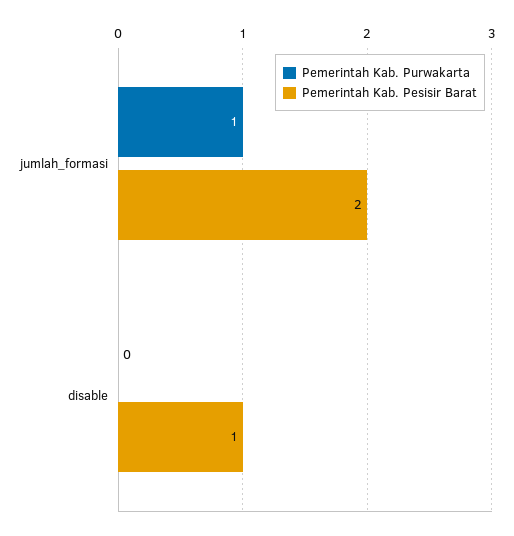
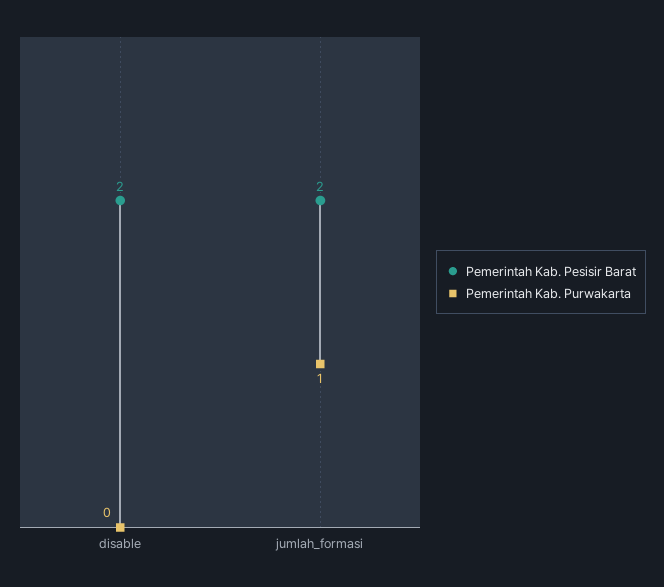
Pemerintah Kab. Pesisir Barat, disable: 1 -> 2

